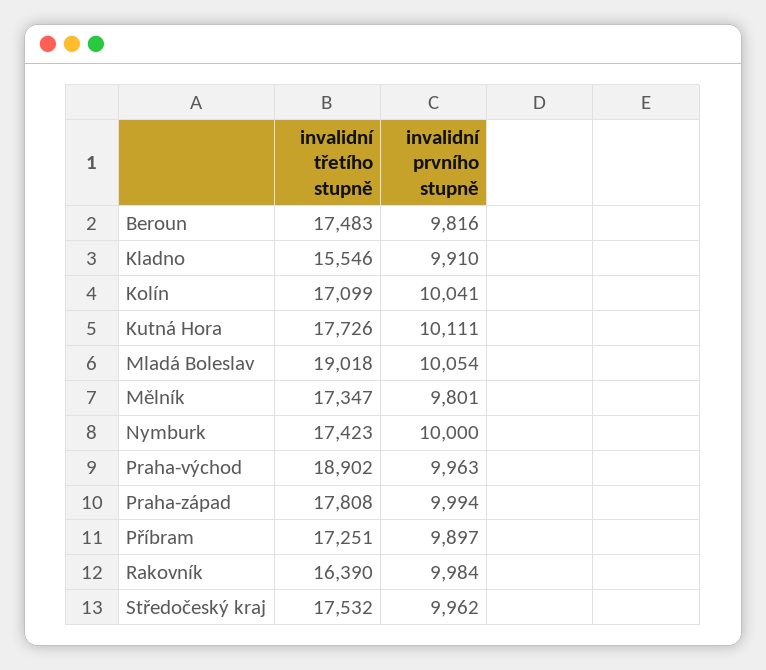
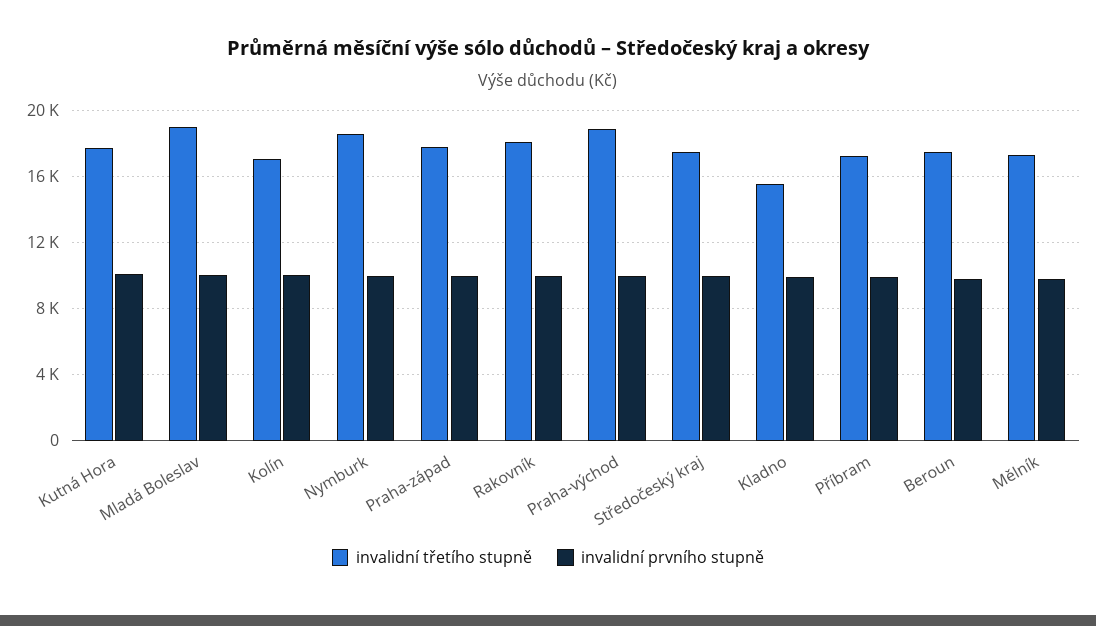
invalidní třetího stupně, Nymburk: 17423 -> 18500
invalidní třetího stupně, Rakovník: 16390 -> 18000

